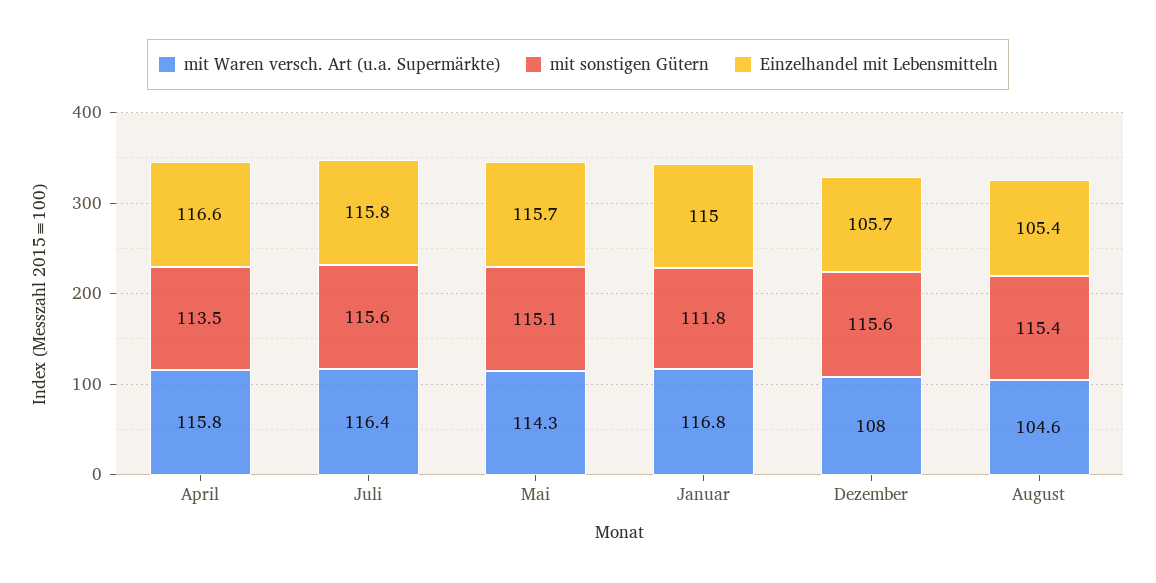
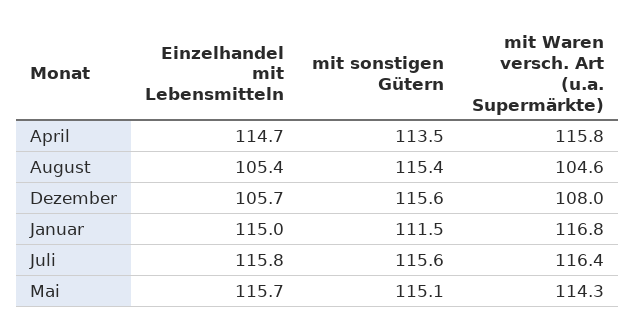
Einzelhandel mit Lebensmitteln, April: 116.6 -> 114.7
mit sonstigen Gütern, Januar: 111.8 -> 111.5

